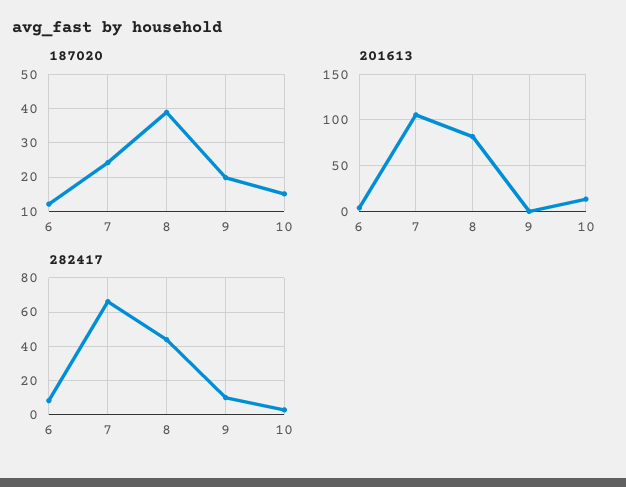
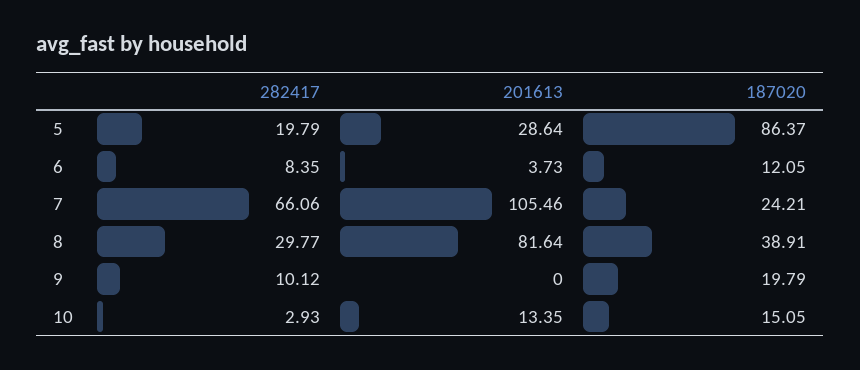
282417, 8: 45 -> 29.77
282417, 5: none -> 19.79
201613, 5: none -> 28.64
187020, 5: none -> 86.37

